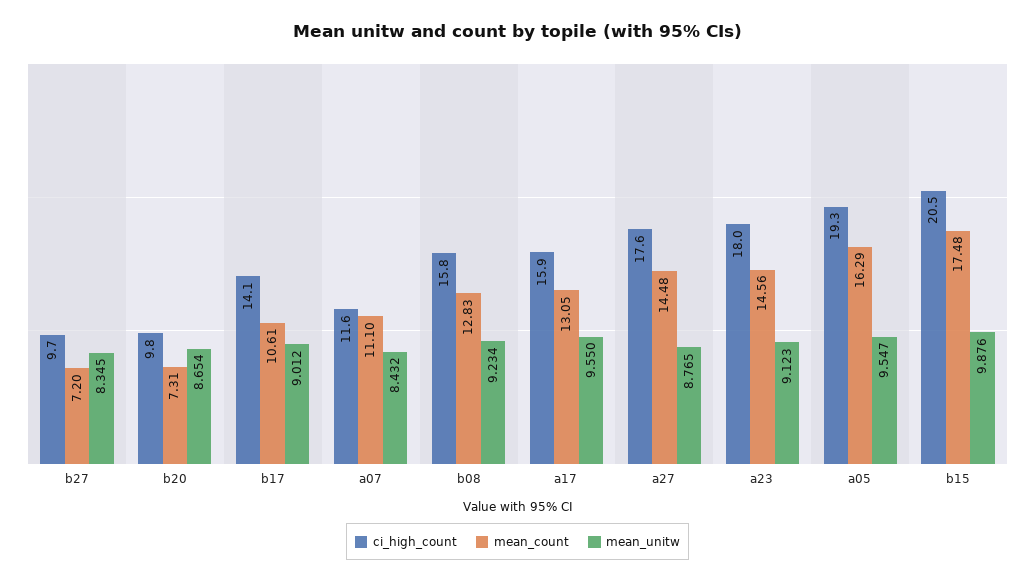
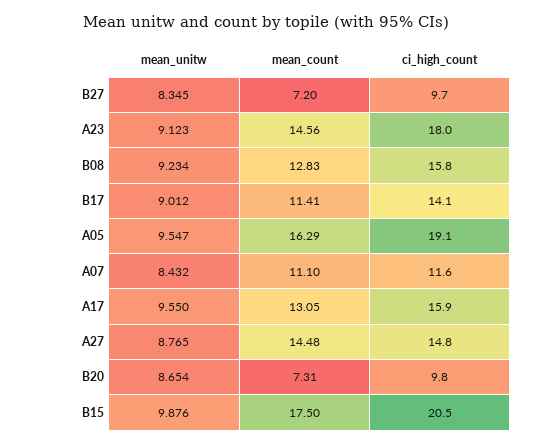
mean_count, b17: 10.61 -> 11.41
ci_high_count, a27: 17.6 -> 14.8
ci_high_count, a05: 19.3 -> 19.1
mean_count, b15: 17.48 -> 17.5

